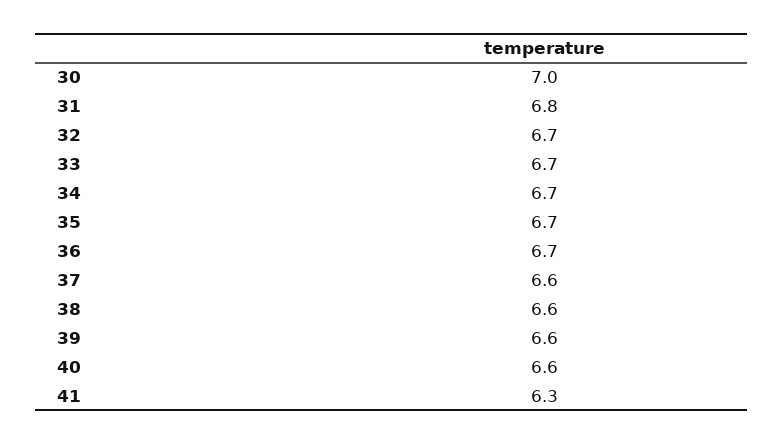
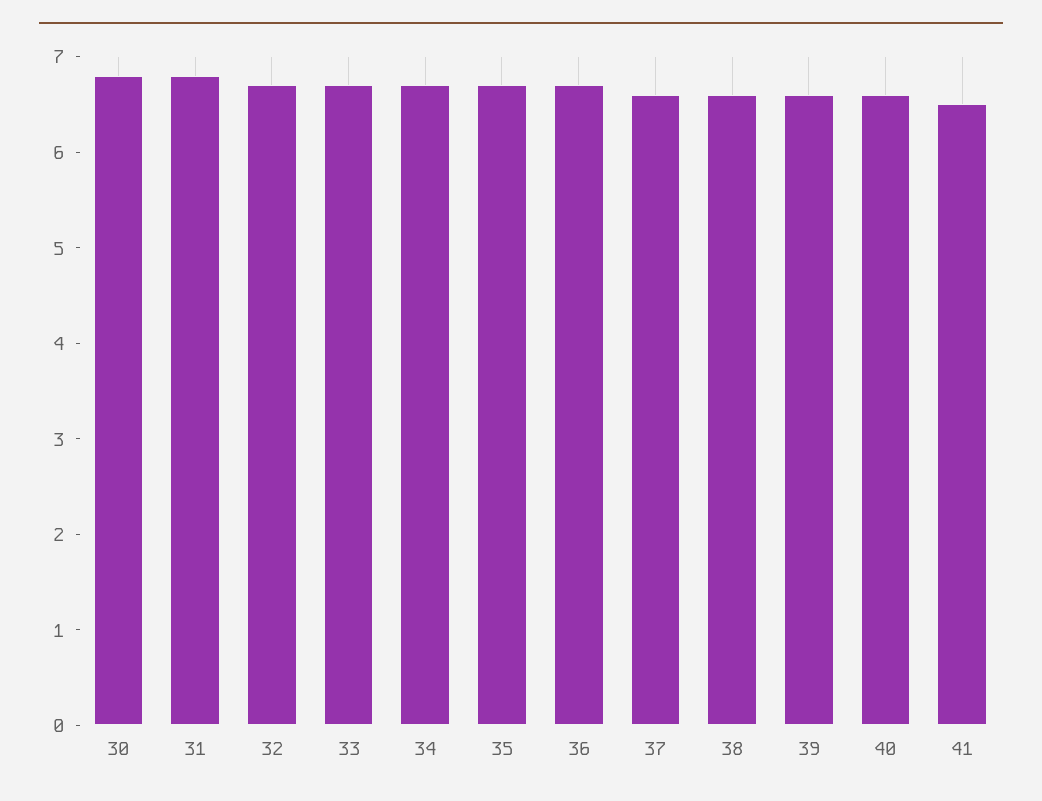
30: 7 -> 6.8
41: 6.3 -> 6.5

